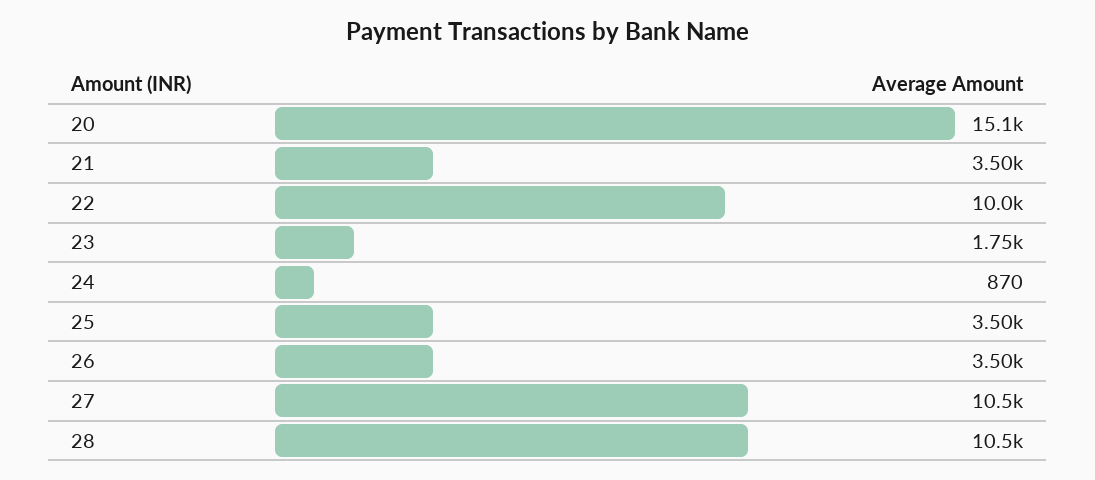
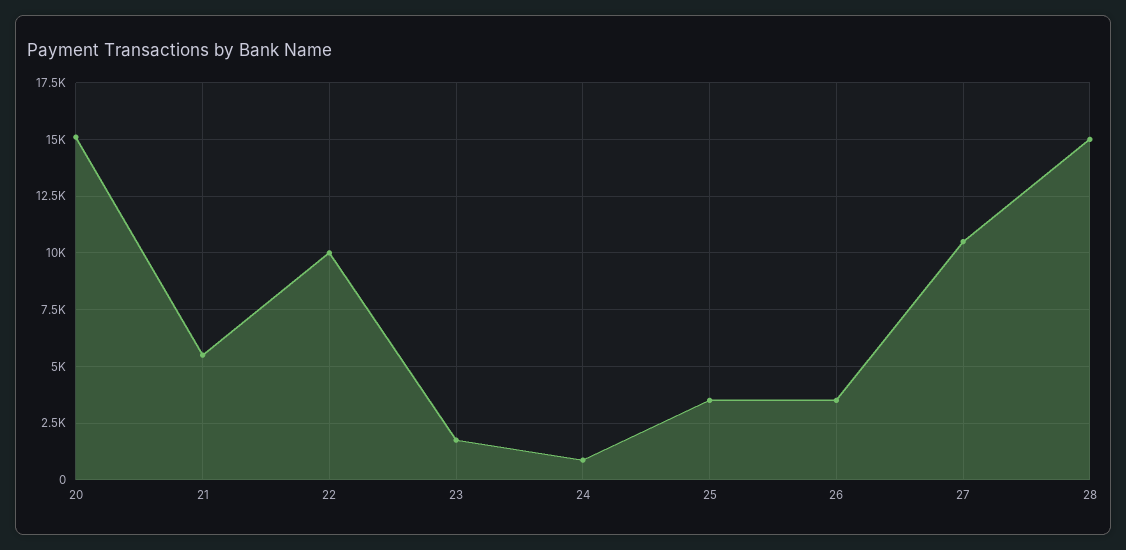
21: 3500 -> 5500
28: 10500 -> 15000

